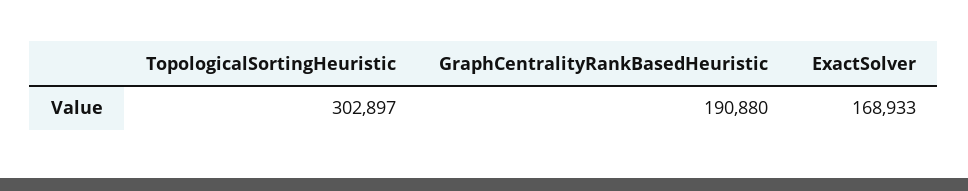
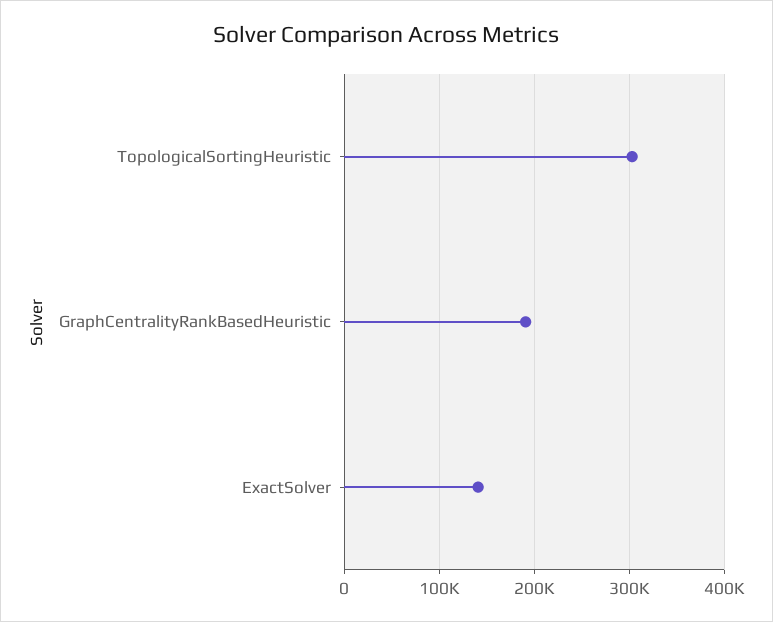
ExactSolver: 168933 -> 140000

